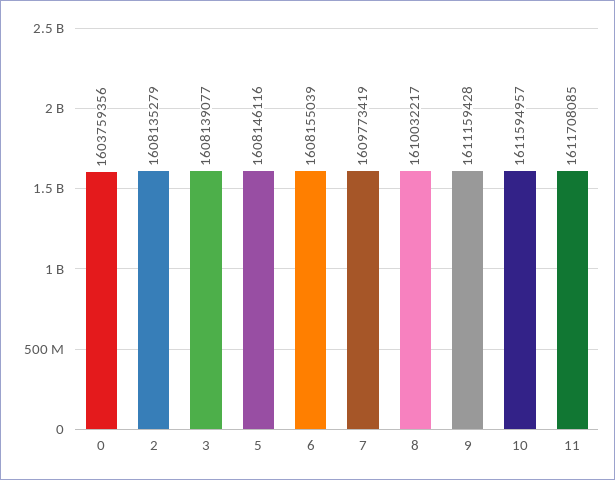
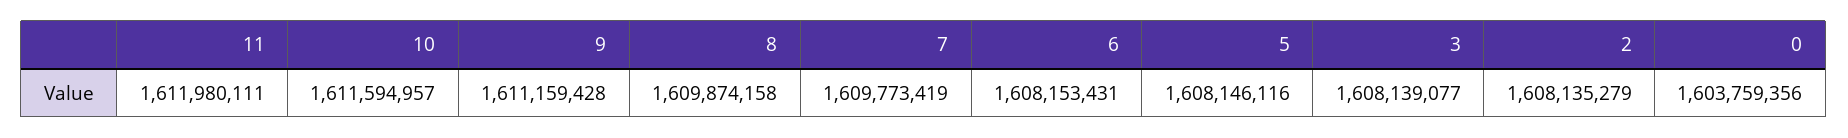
6: 1608155039 -> 1608153431
8: 1610032217 -> 1609874158
11: 1611708085 -> 1611980111

